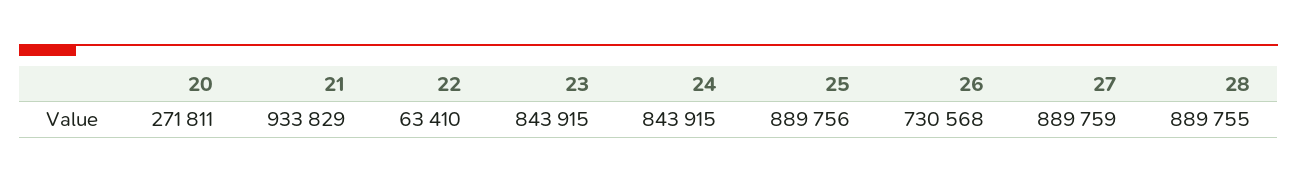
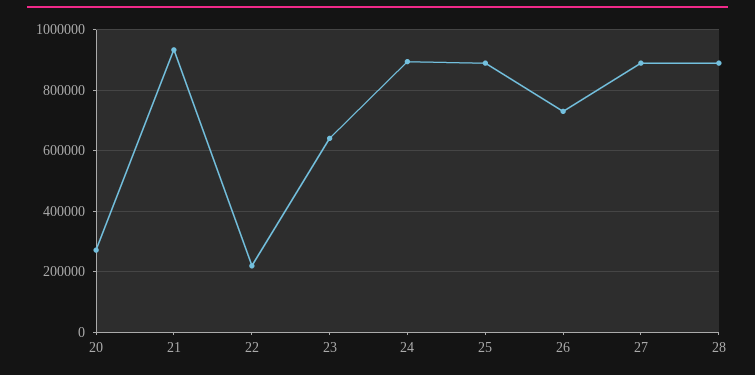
22: 63410 -> 220000
23: 843915 -> 640000
24: 843915 -> 900000

